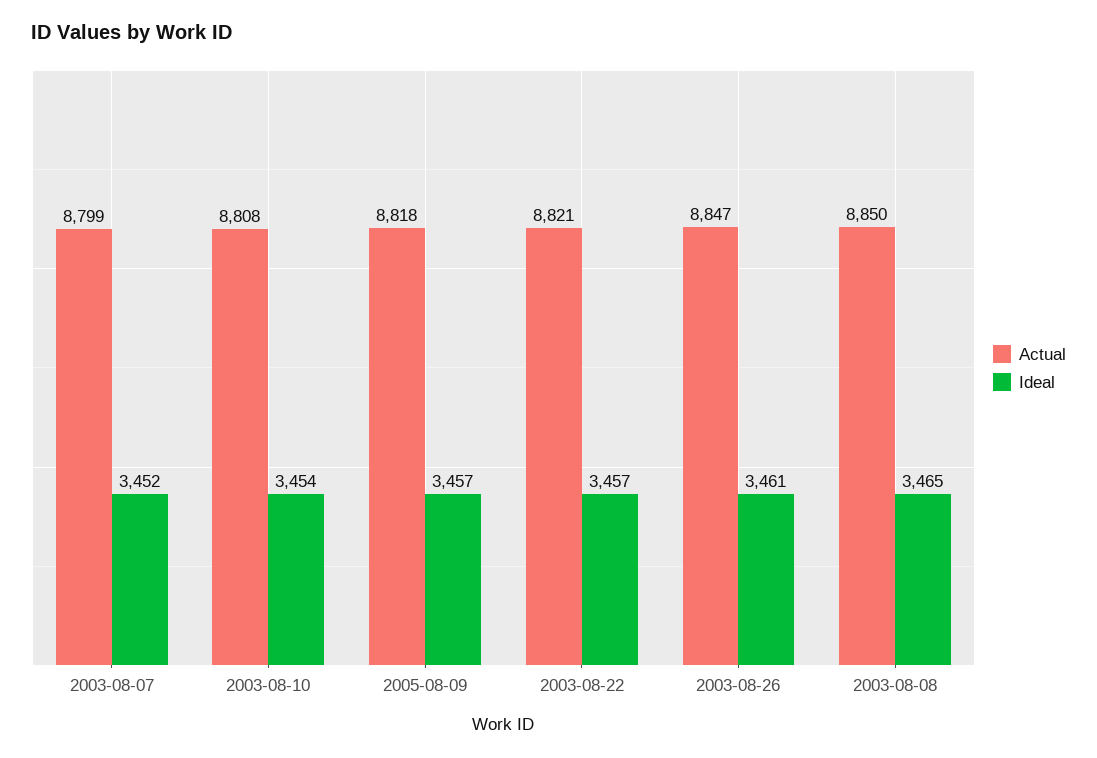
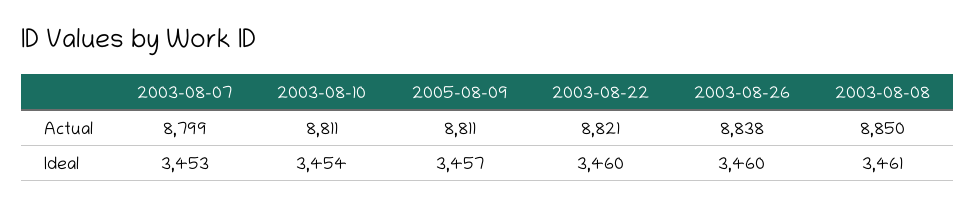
Ideal, 2003-08-07: 3452 -> 3453
Actual, 2003-08-10: 8808 -> 8811
Actual, 2005-08-09: 8818 -> 8811
Ideal, 2003-08-22: 3457 -> 3460
Actual, 2003-08-26: 8847 -> 8838
Ideal, 2003-08-26: 3461 -> 3460
Ideal, 2003-08-08: 3465 -> 3461

